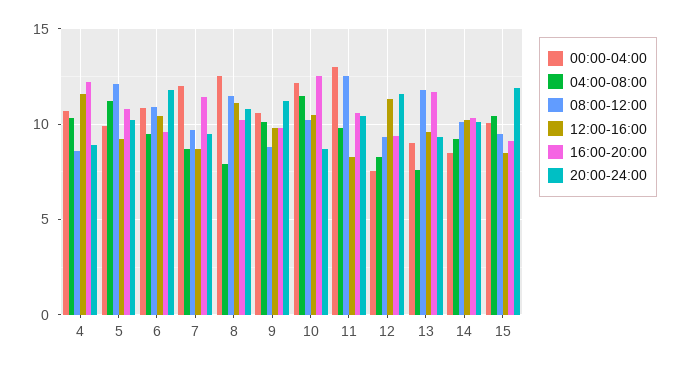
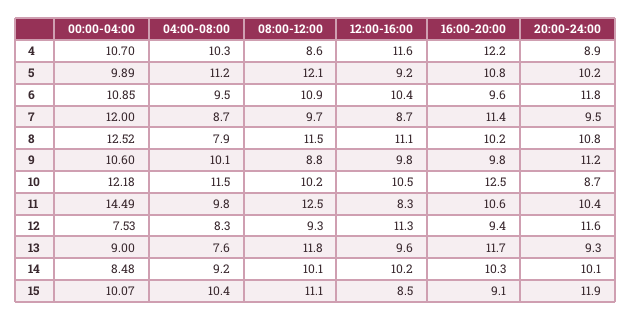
00:00-04:00, 11: 13 -> 14.49
08:00-12:00, 15: 9.5 -> 11.1

